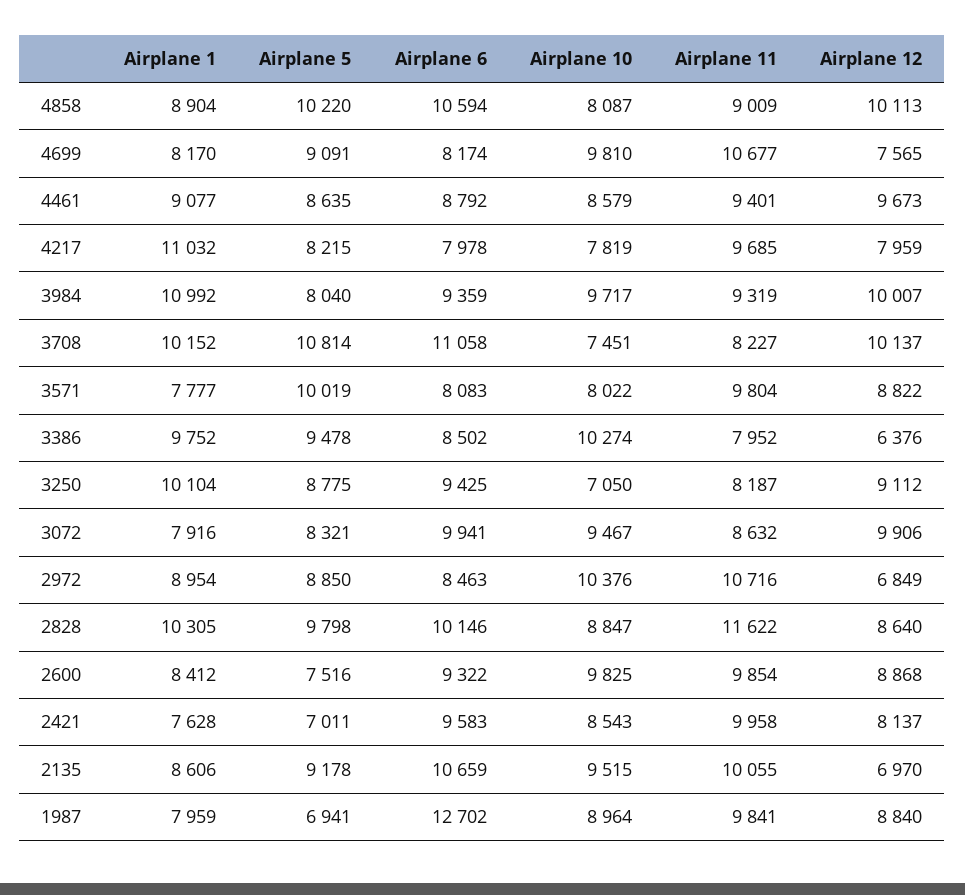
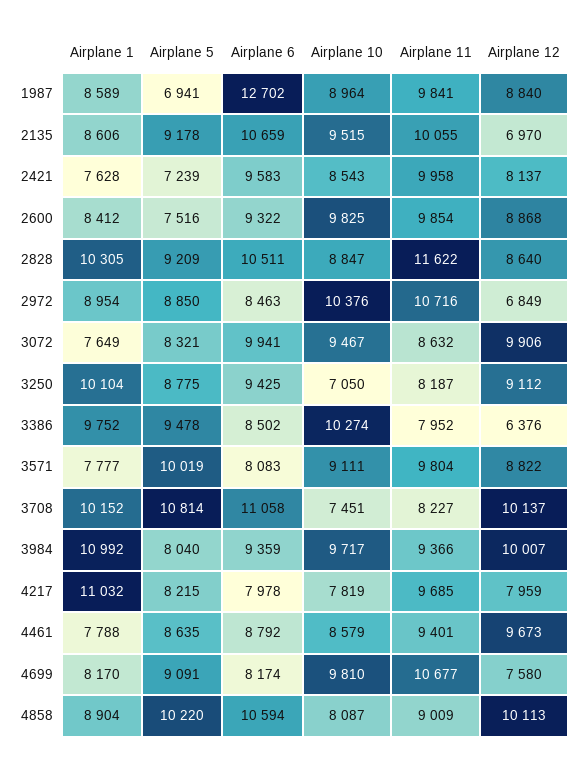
Airplane 12, 4699: 7565 -> 7580
Airplane 1, 4461: 9077 -> 7788
Airplane 11, 3984: 9319 -> 9366
Airplane 10, 3571: 8022 -> 9111
Airplane 1, 3072: 7916 -> 7649
Airplane 5, 2828: 9798 -> 9209
Airplane 6, 2828: 10146 -> 10511
Airplane 5, 2421: 7011 -> 7239
Airplane 1, 1987: 7959 -> 8589

